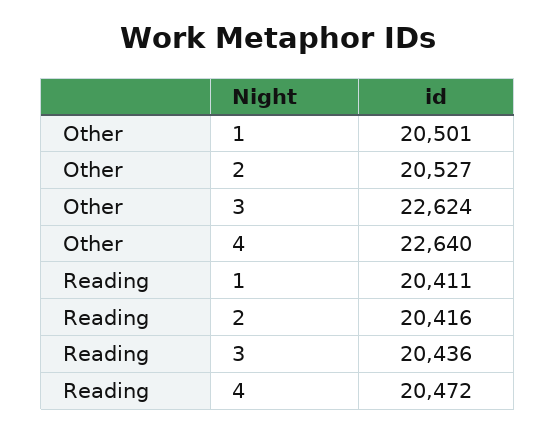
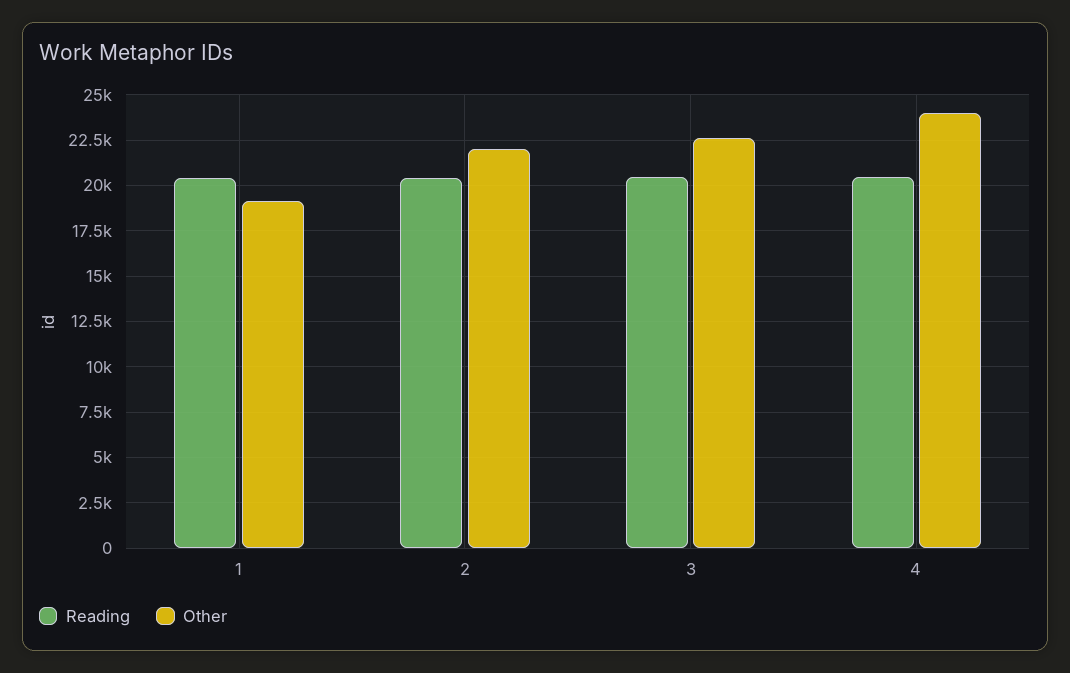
Other, 1: 20501 -> 19000
Other, 2: 20527 -> 22000
Other, 4: 22640 -> 24000

